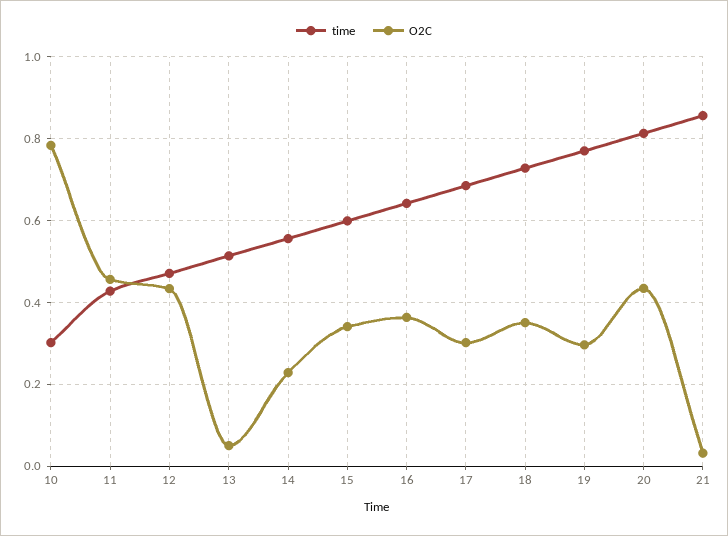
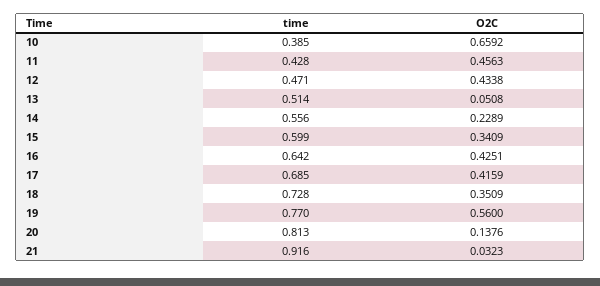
time, 10: 0.3 -> 0.385
O2C, 10: 0.78 -> 0.6592
O2C, 16: 0.36 -> 0.4251
O2C, 17: 0.3 -> 0.4159
O2C, 19: 0.3 -> 0.56
O2C, 20: 0.44 -> 0.1376
time, 21: 0.86 -> 0.916

